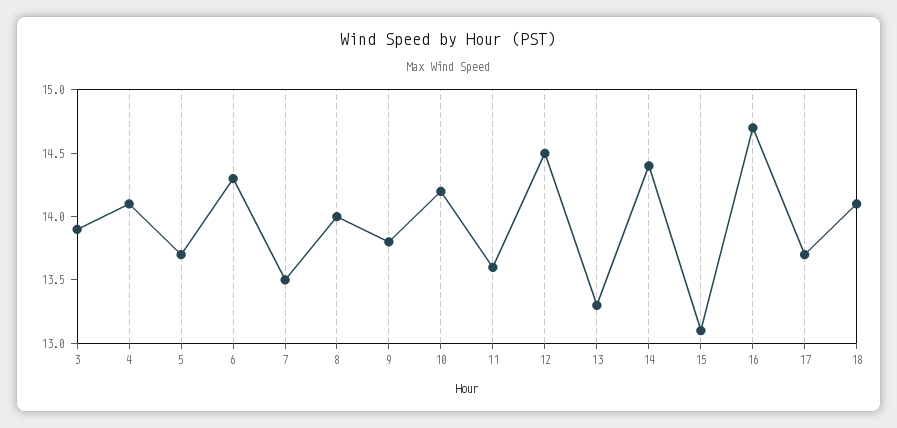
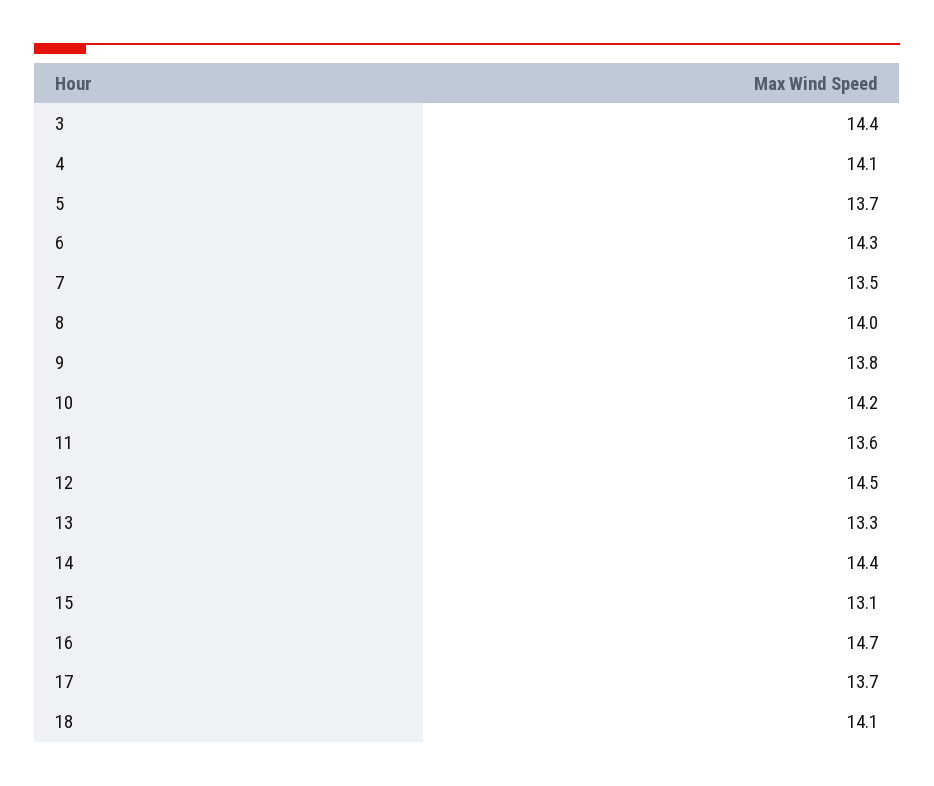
3: 13.9 -> 14.4

